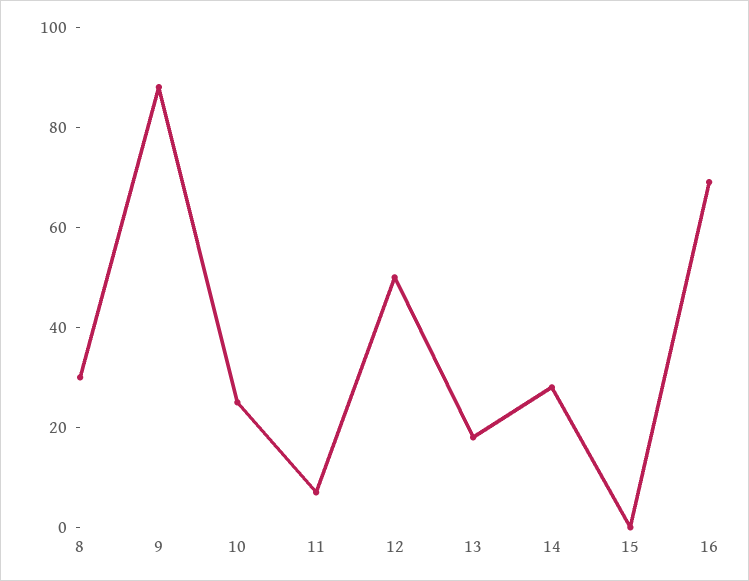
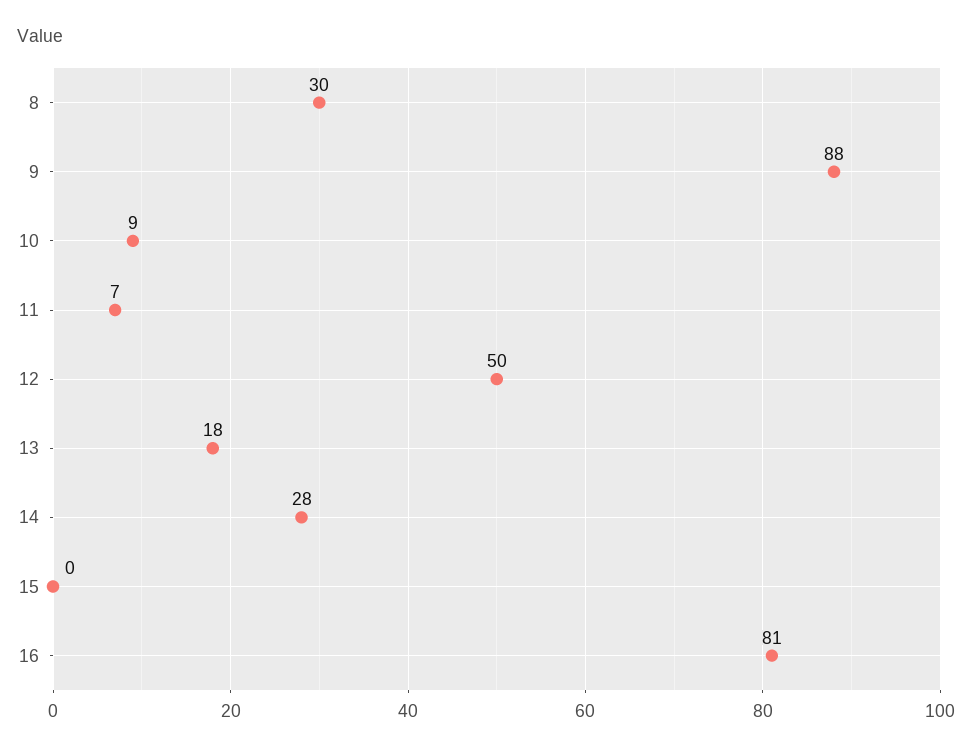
10: 25 -> 9
16: 70 -> 81

